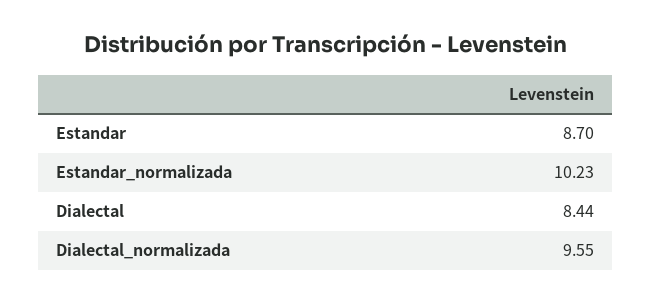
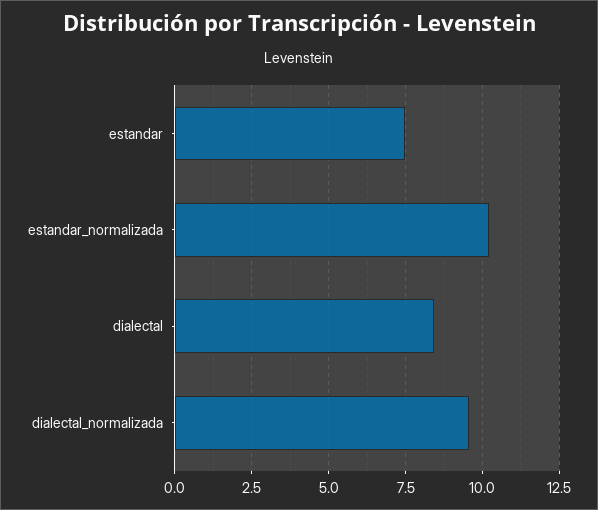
Estandar: 8.7 -> 7.5

